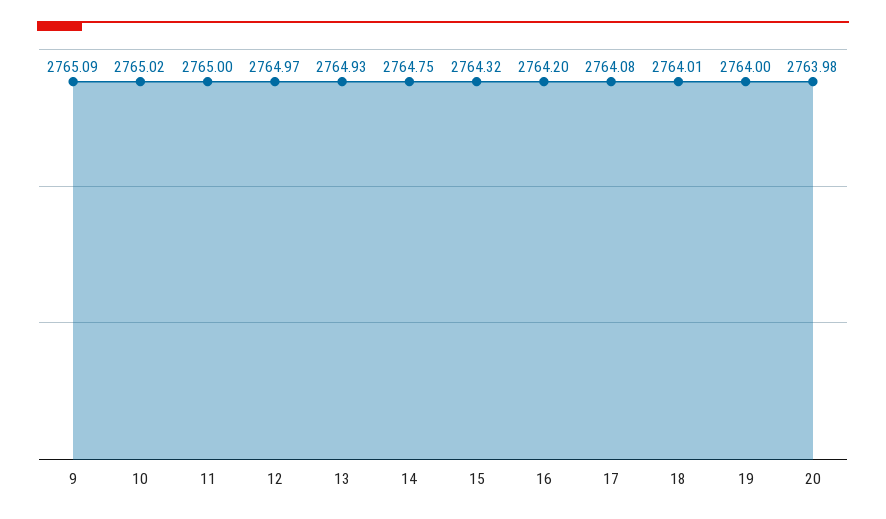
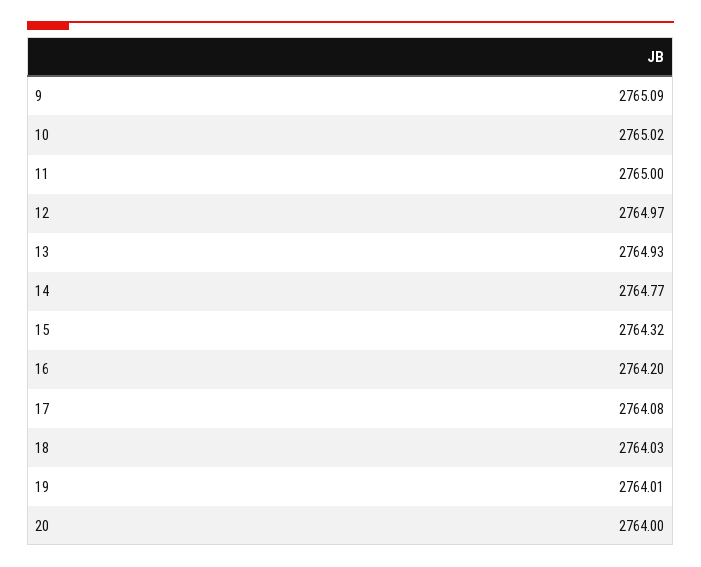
14: 2764.75 -> 2764.77
18: 2764.01 -> 2764.03
19: 2764 -> 2764.01
20: 2763.98 -> 2764

